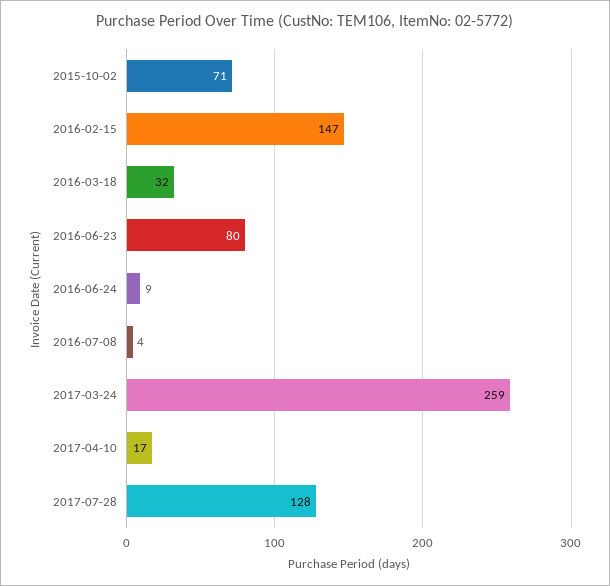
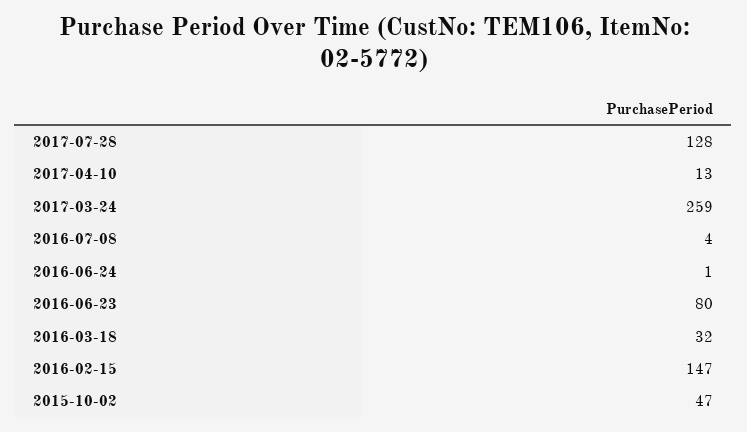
2015-10-02: 71 -> 47
2016-06-24: 9 -> 1
2017-04-10: 17 -> 13

